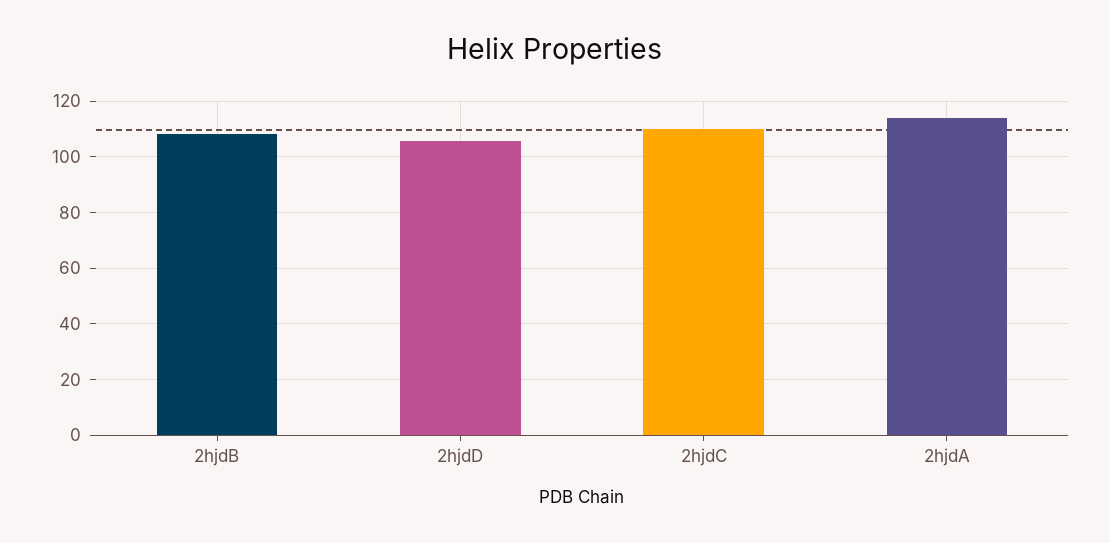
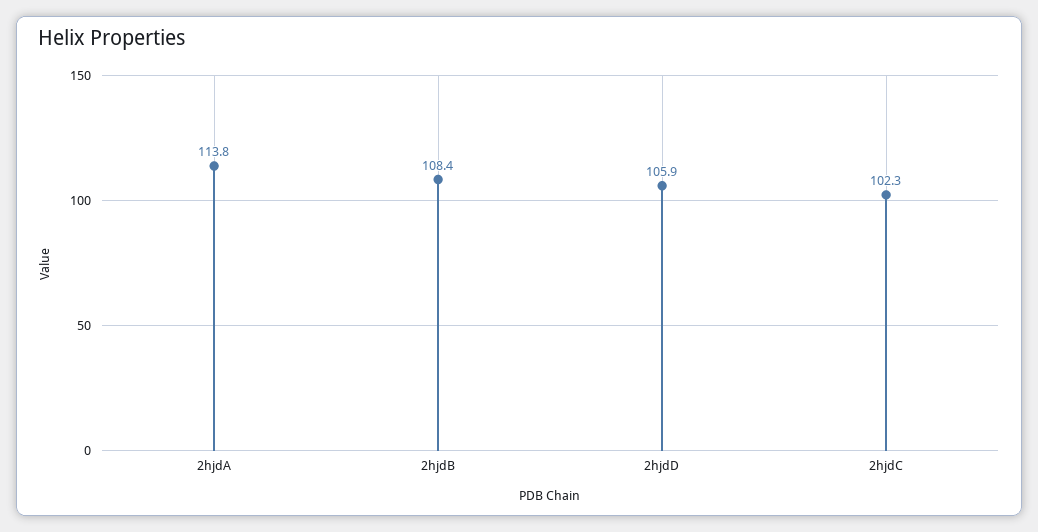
2hjdC: 110 -> 102.3

